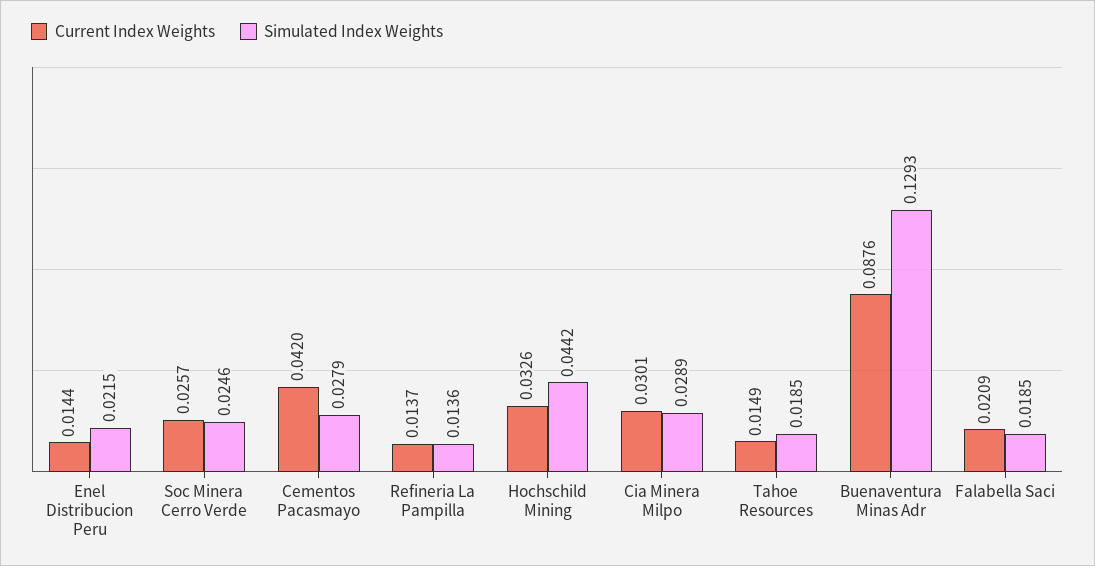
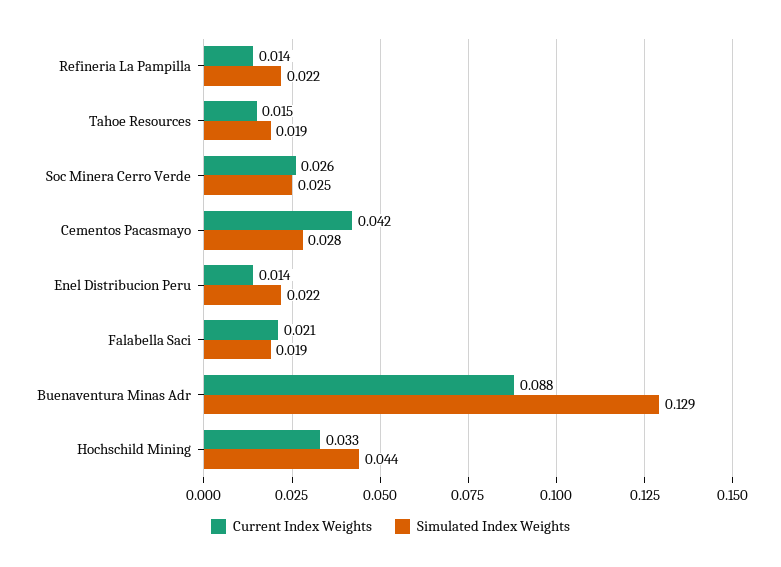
Simulated Index Weights, Refineria La Pampilla: 0.0136 -> 0.022
Current Index Weights, Cia Minera Milpo: 0.0301 -> none
Simulated Index Weights, Cia Minera Milpo: 0.0289 -> none

